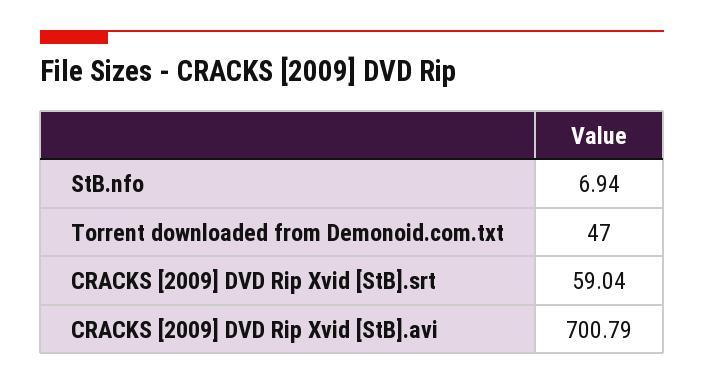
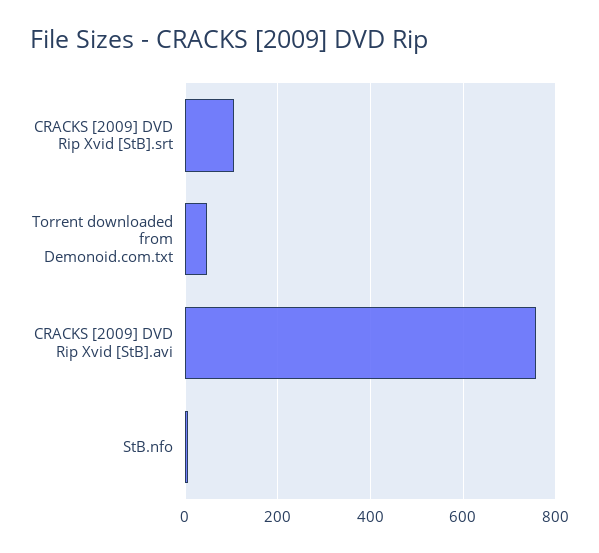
CRACKS [2009] DVD Rip Xvid [StB].srt: 59.04 -> 100
CRACKS [2009] DVD Rip Xvid [StB].avi: 700.79 -> 760

